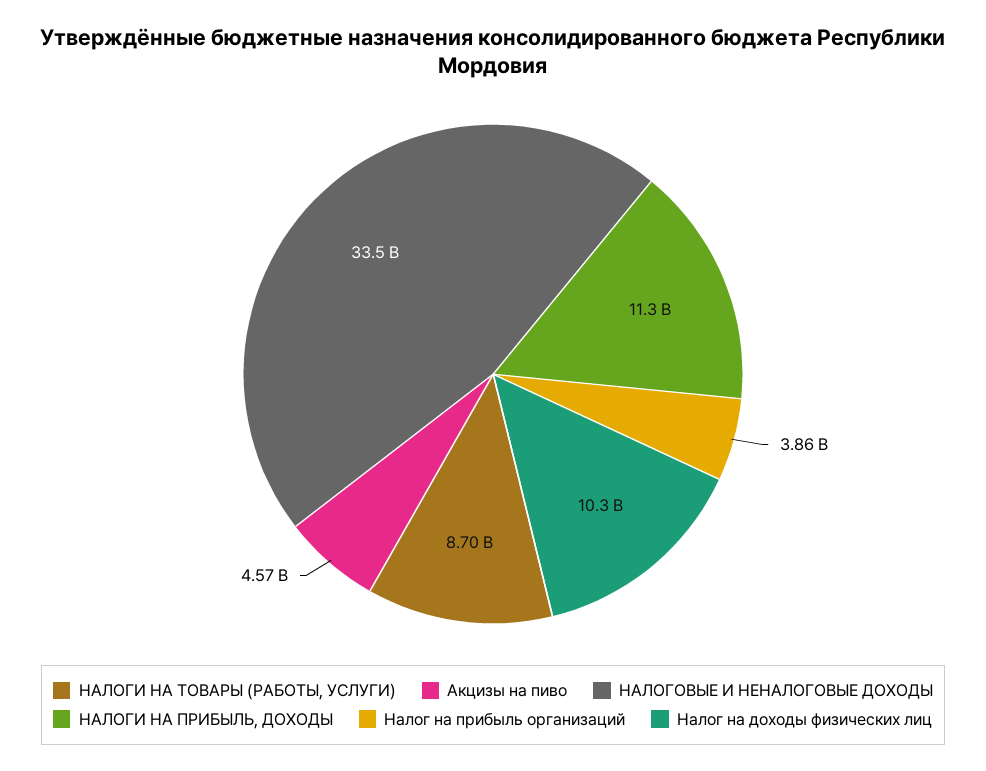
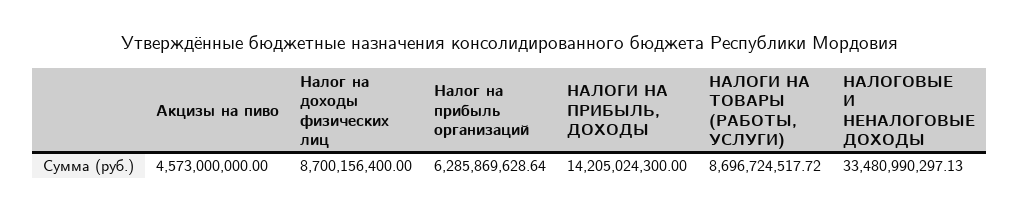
НАЛОГИ НА ПРИБЫЛЬ, ДОХОДЫ: 11300000000 -> 14205024300
Налог на прибыль организаций: 3860000000 -> 6285869628.64
Налог на доходы физических лиц: 10300000000 -> 8700156400

